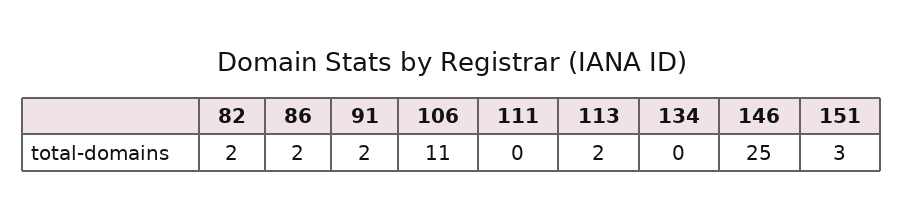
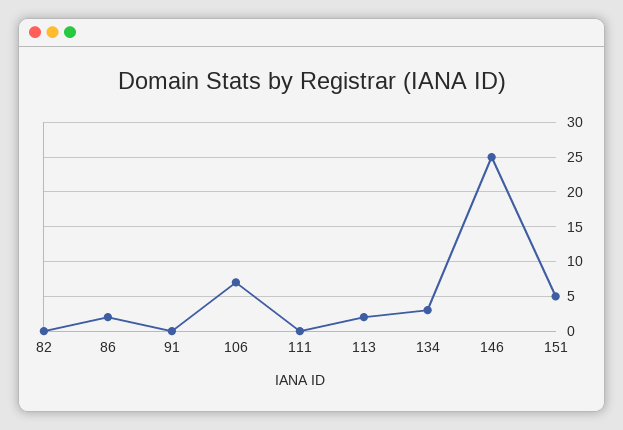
82: 2 -> 0
91: 2 -> 0
106: 11 -> 7
134: 0 -> 3
151: 3 -> 5

